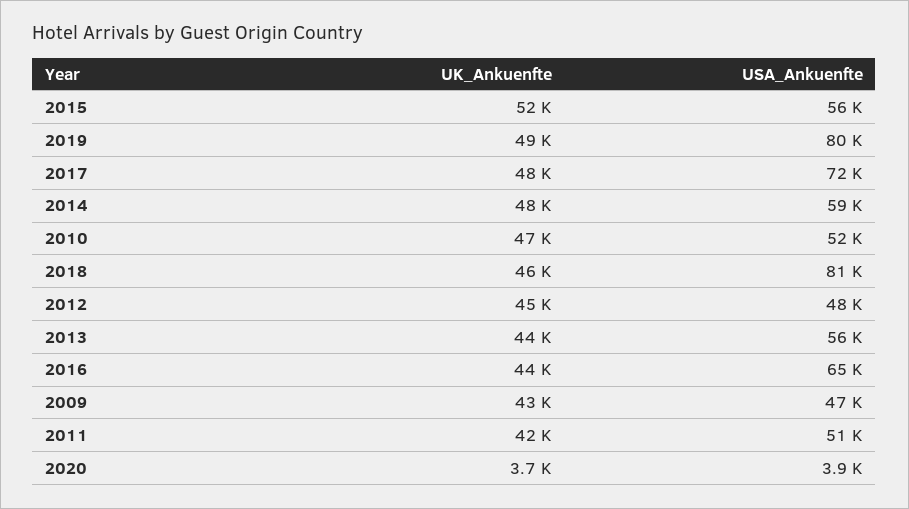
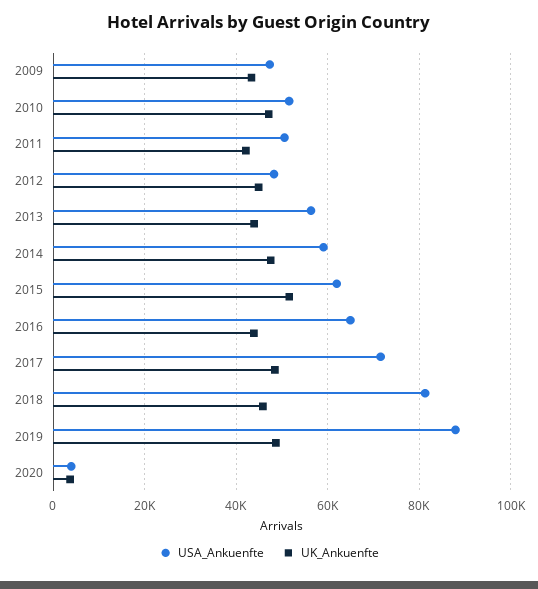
USA_Ankuenfte, 2015: 56000 -> 62000
USA_Ankuenfte, 2019: 80000 -> 88000

